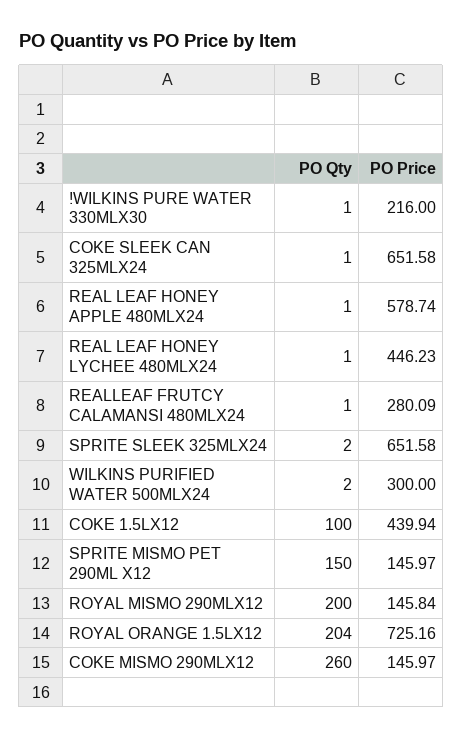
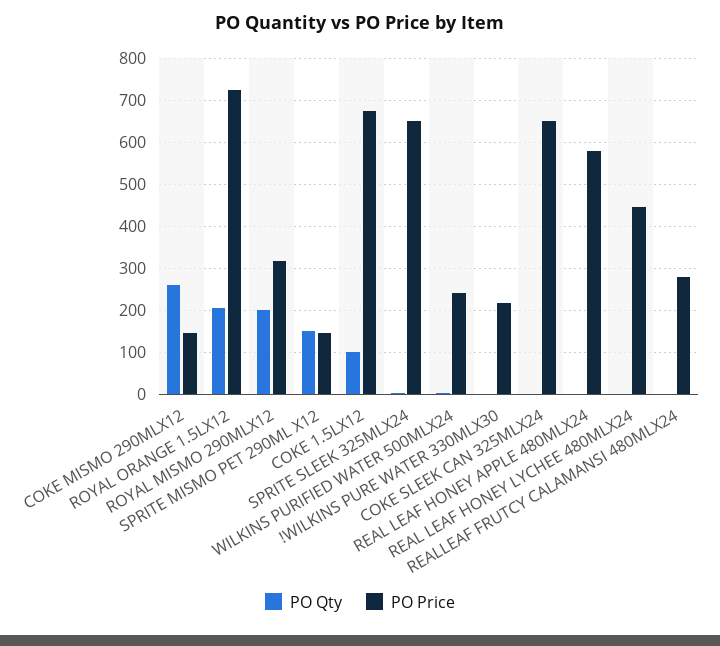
PO Price, WILKINS PURIFIED WATER 500MLX24: 300 -> 240
PO Price, COKE 1.5LX12: 439.94 -> 680
PO Price, ROYAL MISMO 290MLX12: 145.84 -> 320

